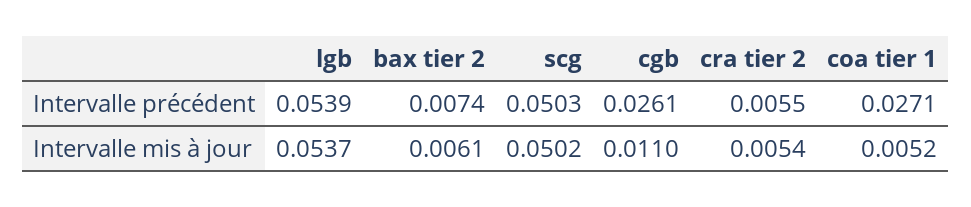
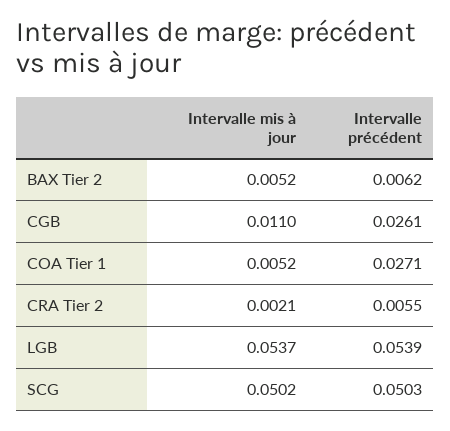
bax tier 2, Intervalle précédent: 0.0074 -> 0.0062
bax tier 2, Intervalle mis à jour: 0.0061 -> 0.0052
cra tier 2, Intervalle mis à jour: 0.0054 -> 0.0021

